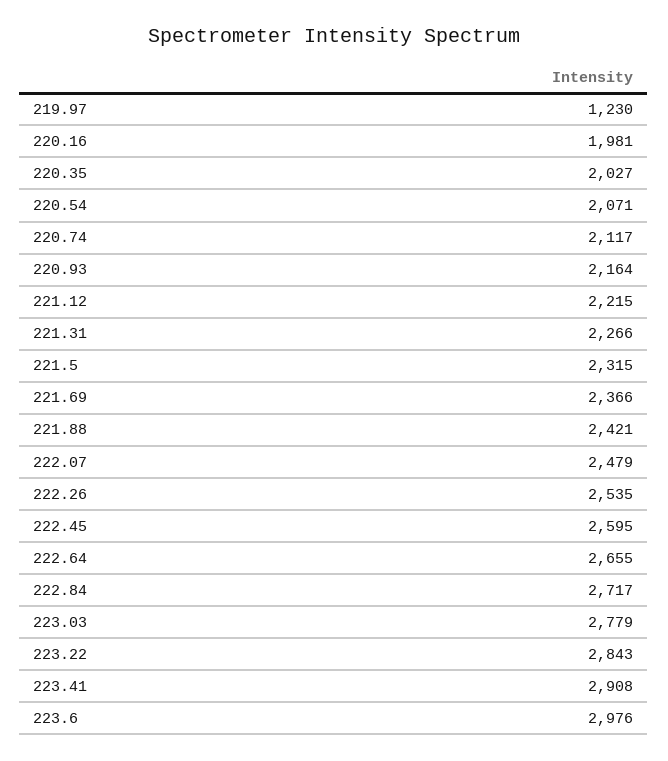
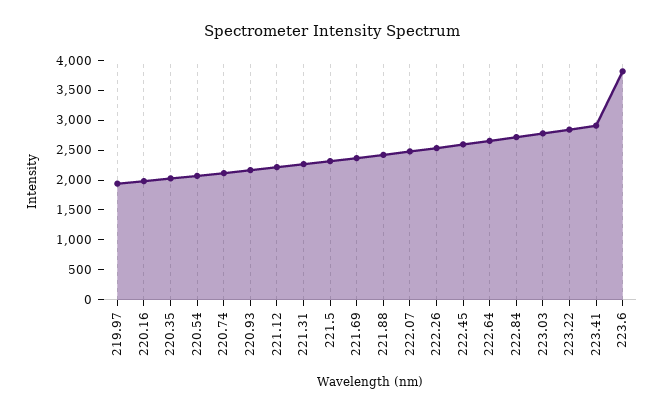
219.97: 1230 -> 2000
223.6: 2976 -> 3750

